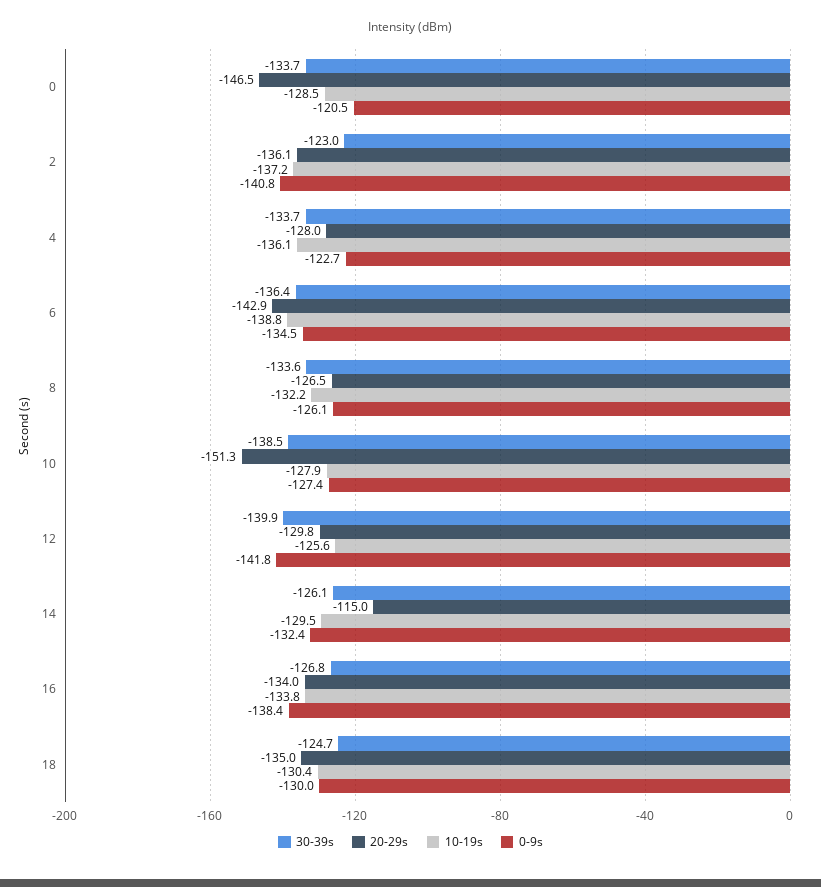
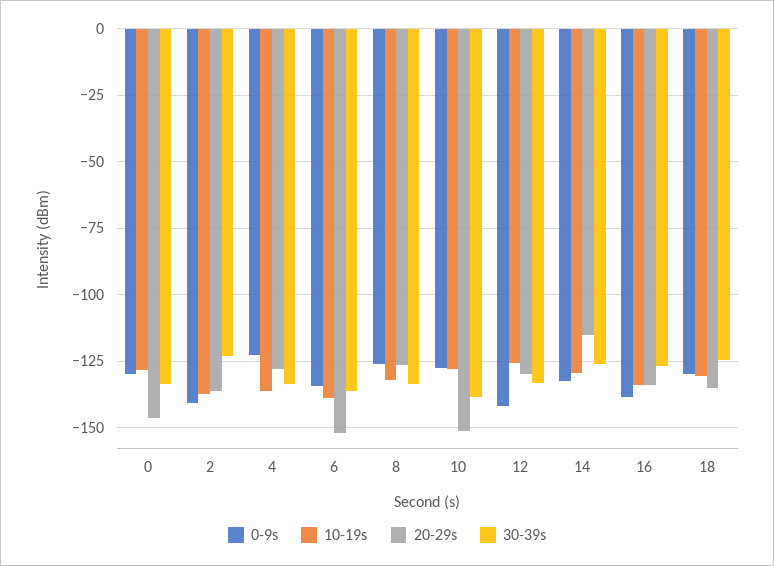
0-9s, 0: -120.5 -> -130
20-29s, 6: -142.9 -> -152.5
30-39s, 12: -139.9 -> -132.5

